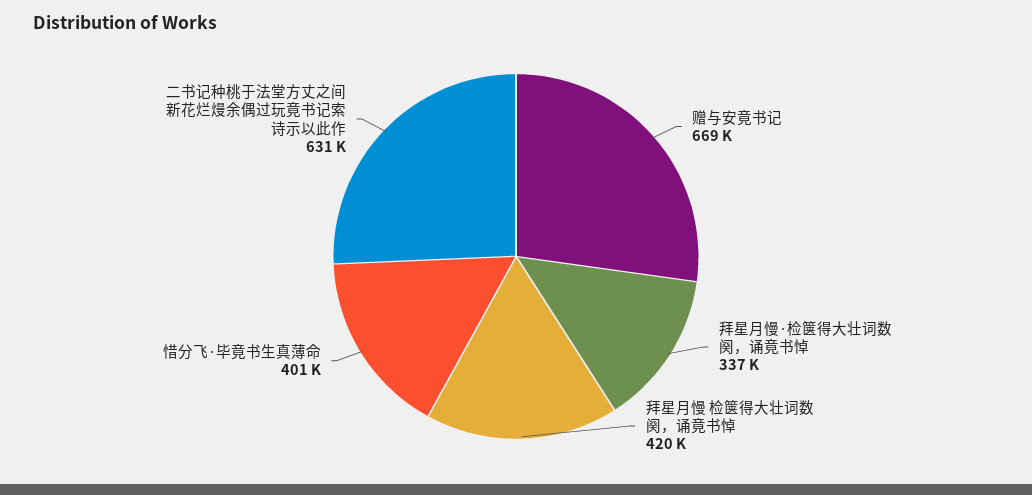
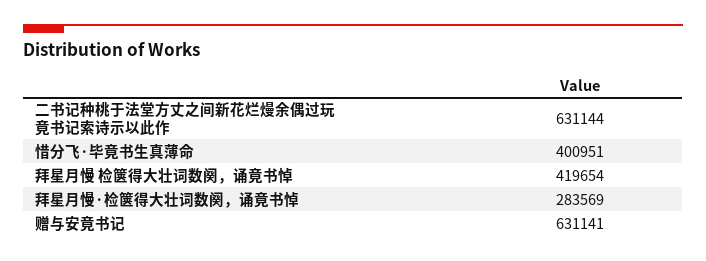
赠与安竟书记: 669000 -> 631141
拜星月慢·检箧得大壮词数阕，诵竟书悼: 337000 -> 283569

